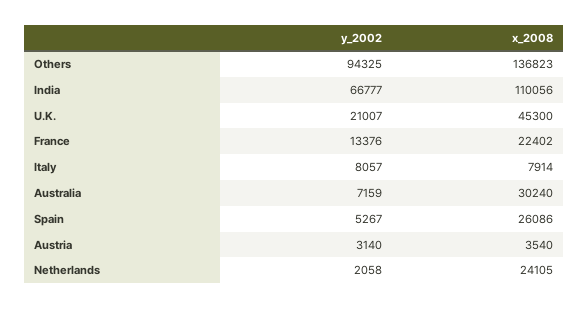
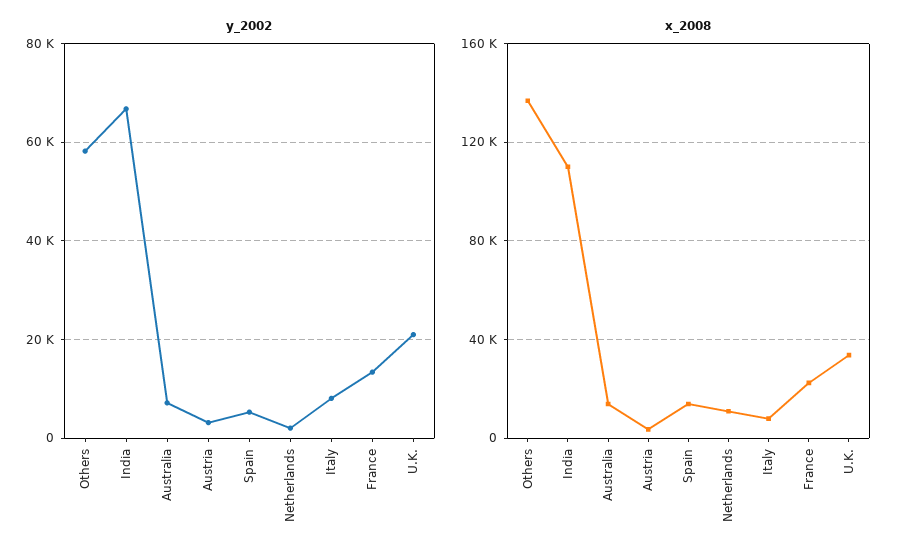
y_2002, Others: 94325 -> 58000
x_2008, U.K.: 45300 -> 35000
x_2008, Australia: 30240 -> 15000
x_2008, Spain: 26086 -> 15000
x_2008, Netherlands: 24105 -> 10000

